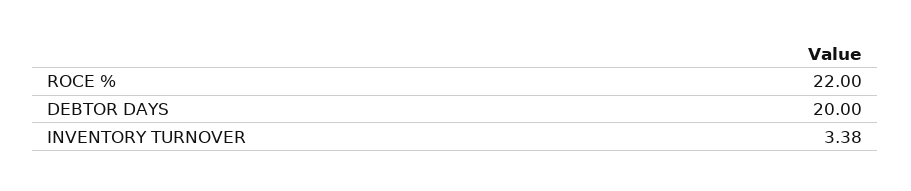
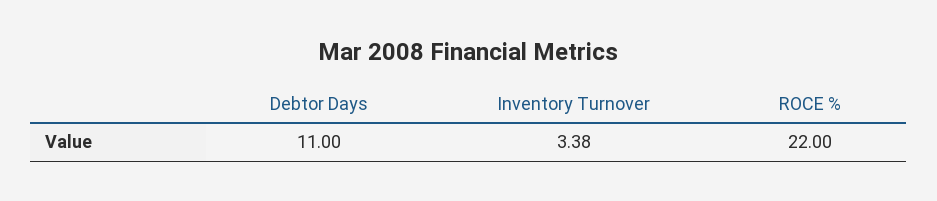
DEBTOR DAYS: 20 -> 11

